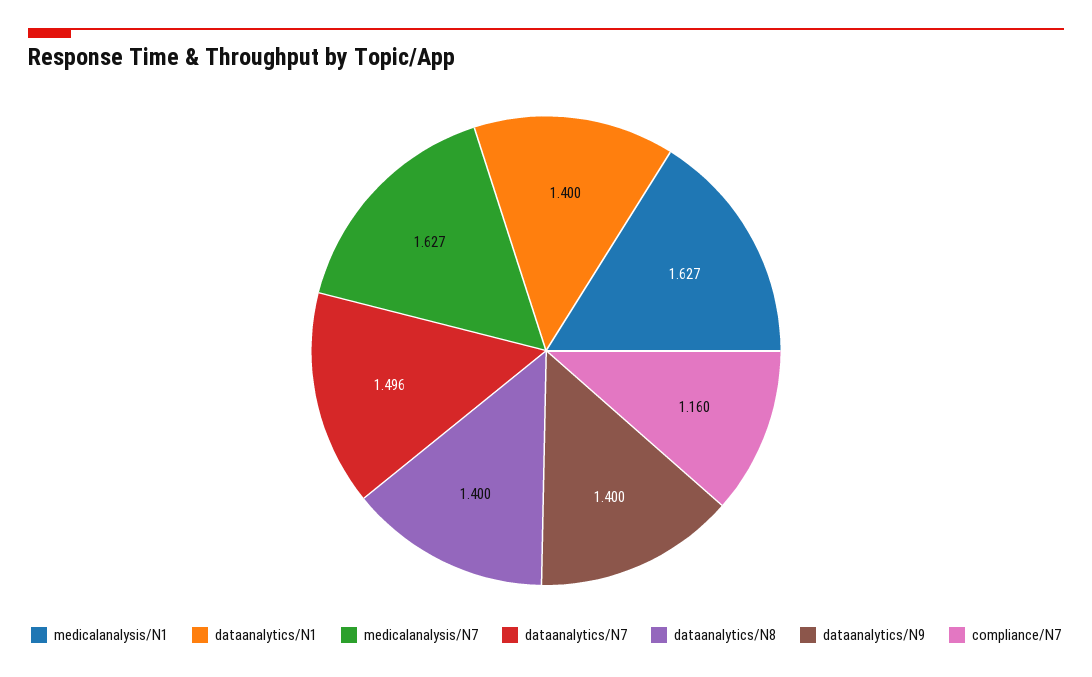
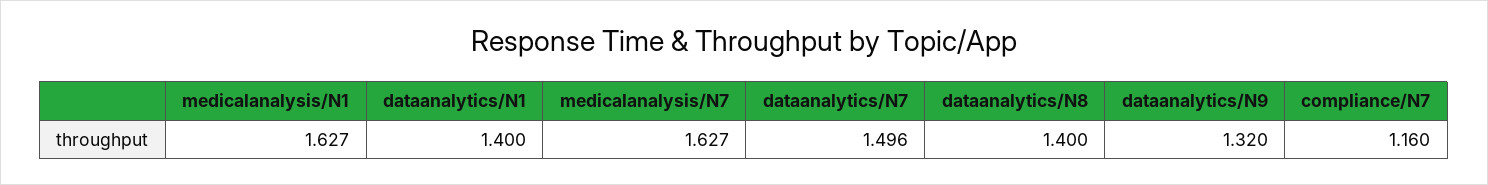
dataanalytics/N9: 1.4 -> 1.32

